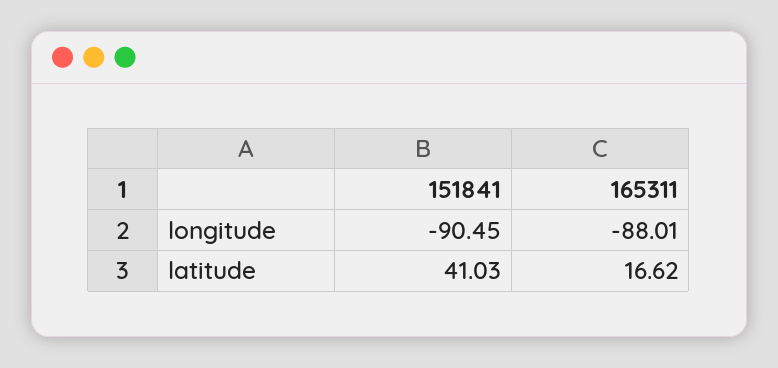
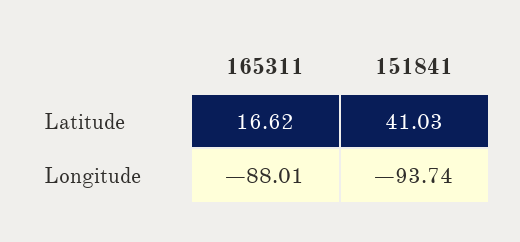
151841, longitude: -90.45 -> -93.74

